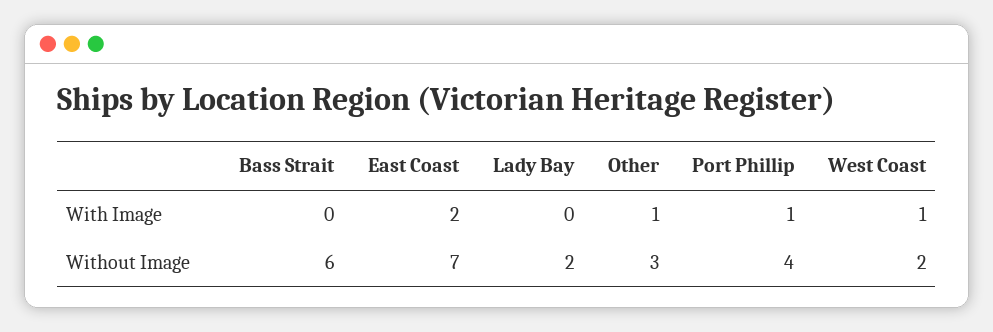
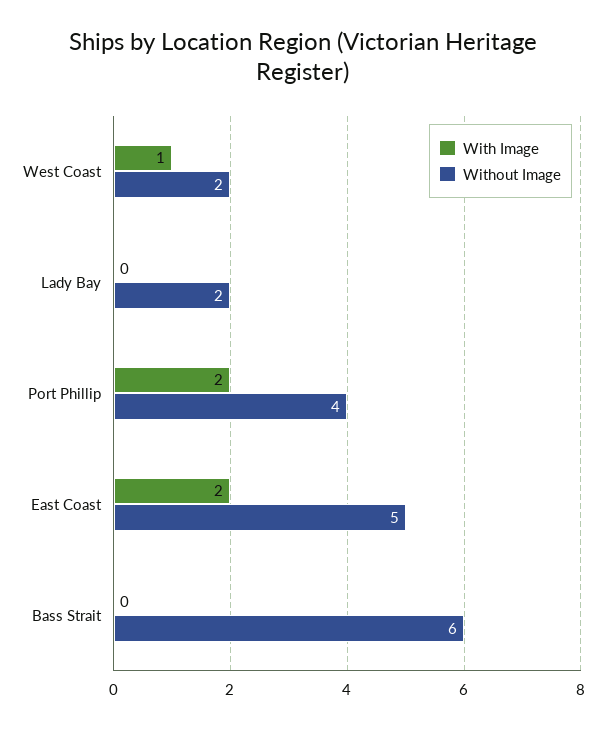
With Image, Other: 1 -> none
With Image, Port Phillip: 1 -> 2
Without Image, East Coast: 7 -> 5
Without Image, Other: 3 -> none

